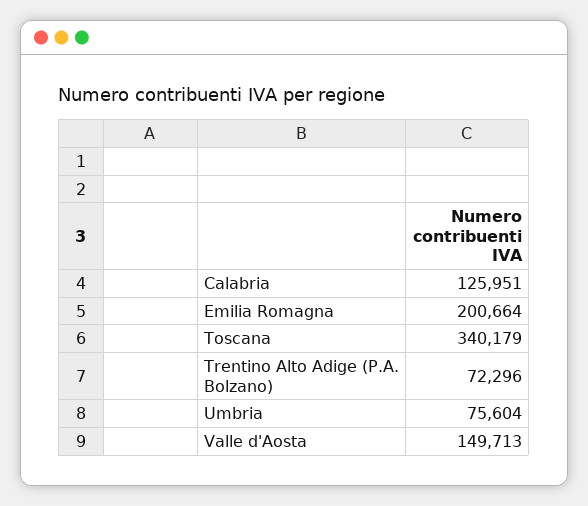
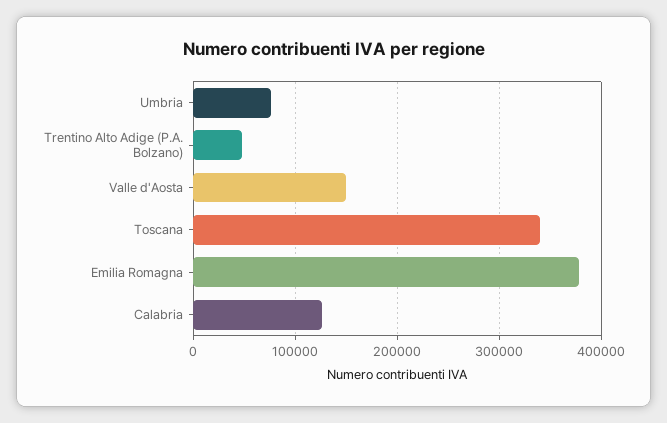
Emilia Romagna: 200664 -> 380000
Trentino Alto Adige (P.A. Bolzano): 72296 -> 50000

